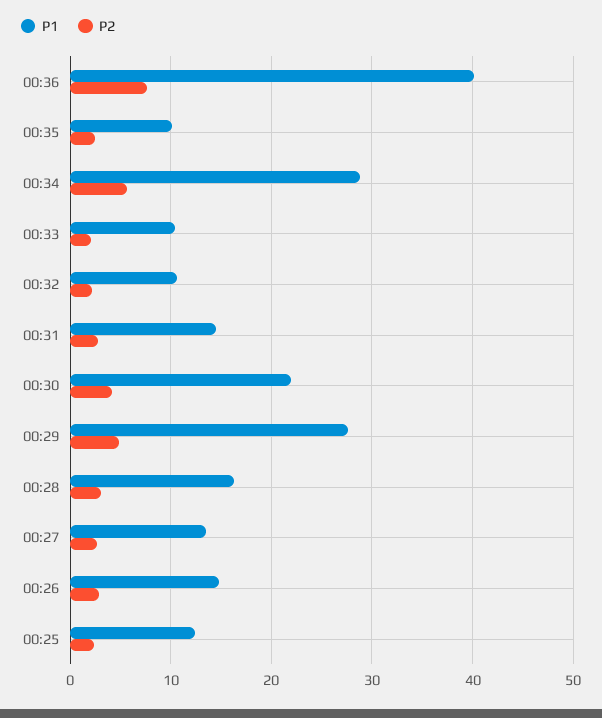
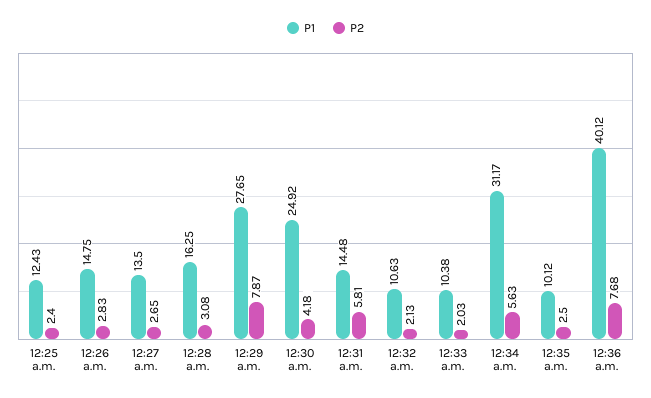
P1, 00:34: 29 -> 31.17
P2, 00:31: 3 -> 5.81
P1, 00:30: 22 -> 24.92
P2, 00:29: 5 -> 7.87

